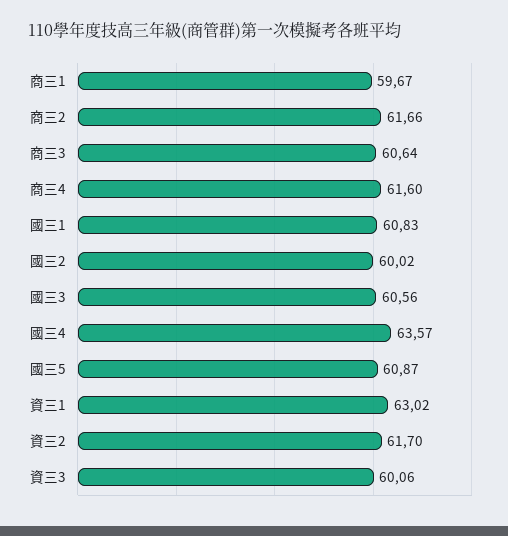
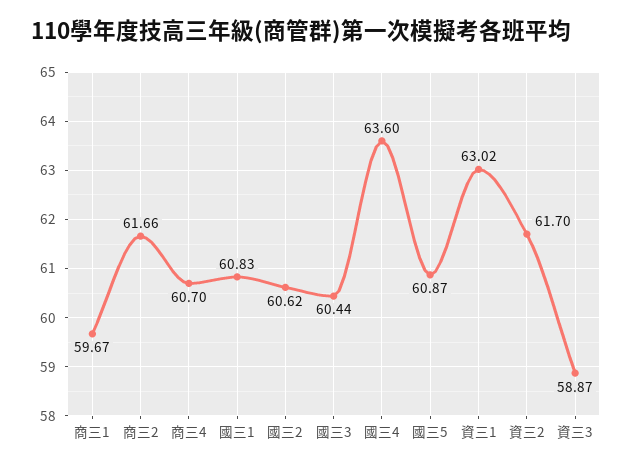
商三3: 60.64 -> none
商三4: 61.6 -> 60.7
國三2: 60.02 -> 60.62
國三3: 60.56 -> 60.44
國三4: 63.57 -> 63.6
資三3: 60.06 -> 58.87

